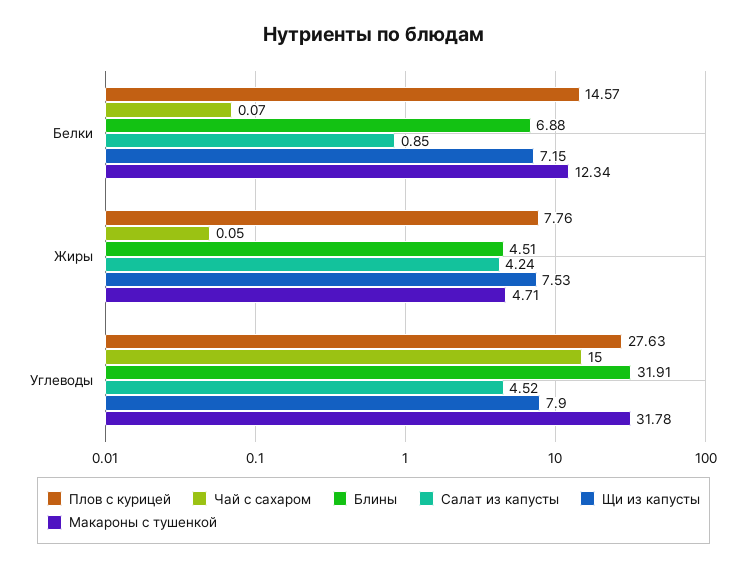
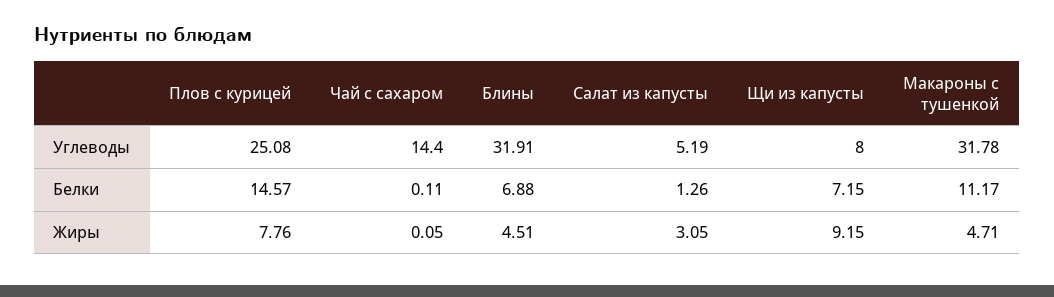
Чай с сахаром, Белки: 0.07 -> 0.11
Салат из капусты, Белки: 0.85 -> 1.26
Макароны с тушенкой, Белки: 12.34 -> 11.17
Салат из капусты, Жиры: 4.24 -> 3.05
Щи из капусты, Жиры: 7.53 -> 9.15
Плов с курицей, Углеводы: 27.63 -> 25.08
Чай с сахаром, Углеводы: 15 -> 14.4
Салат из капусты, Углеводы: 4.52 -> 5.19
Щи из капусты, Углеводы: 7.9 -> 8

